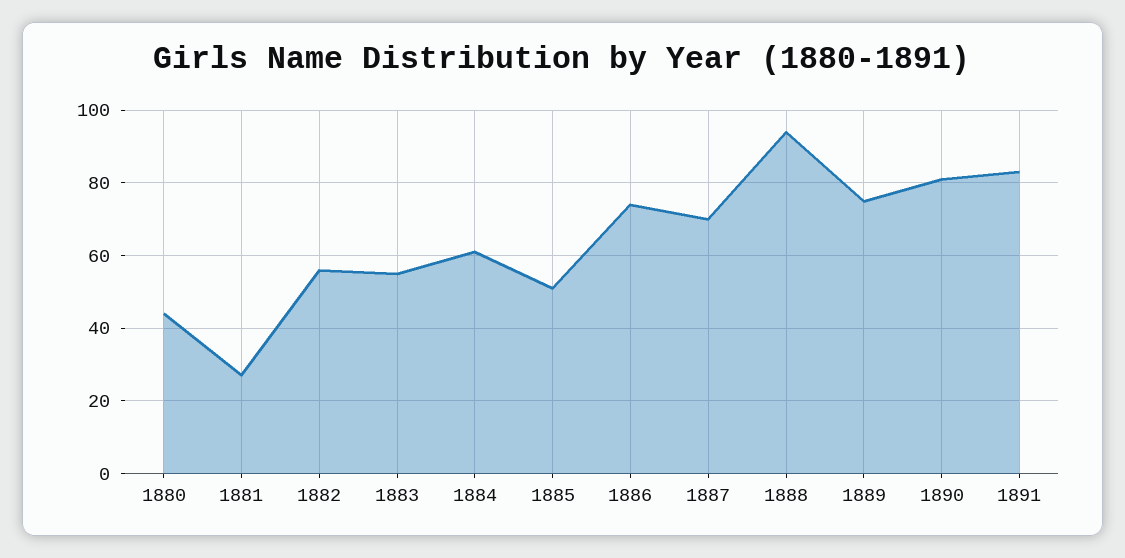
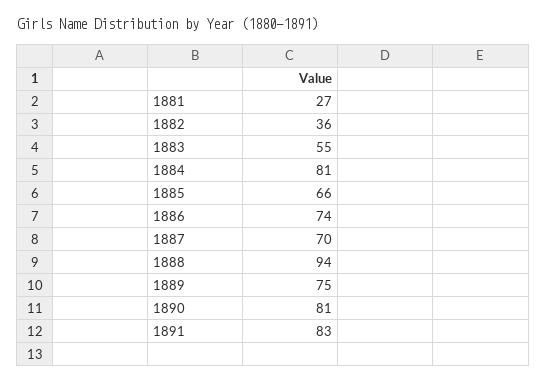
1880: 45 -> none
1882: 55 -> 36
1884: 60 -> 81
1885: 50 -> 66

